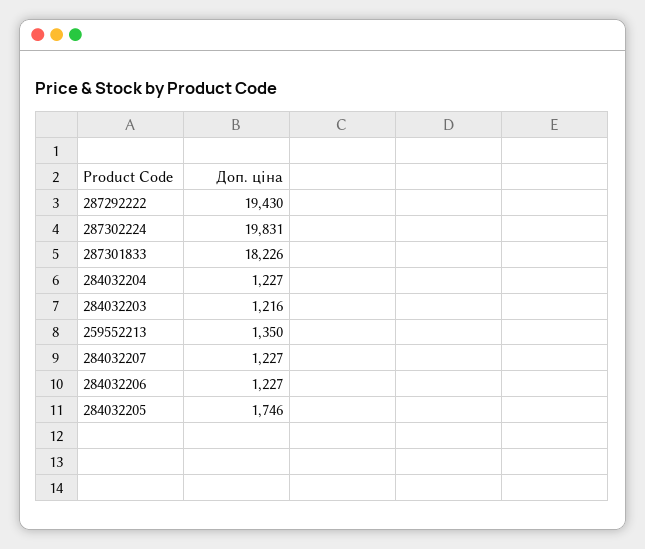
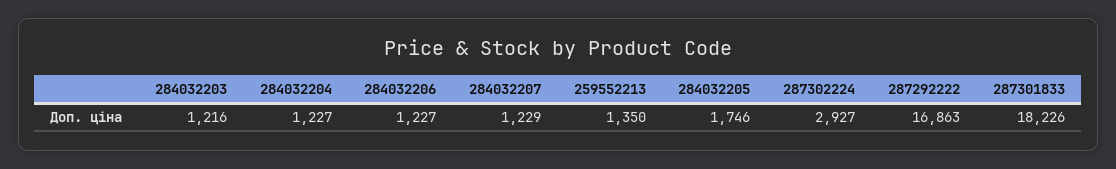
287292222: 19430 -> 16863
287302224: 19831 -> 2927
284032207: 1227 -> 1229

